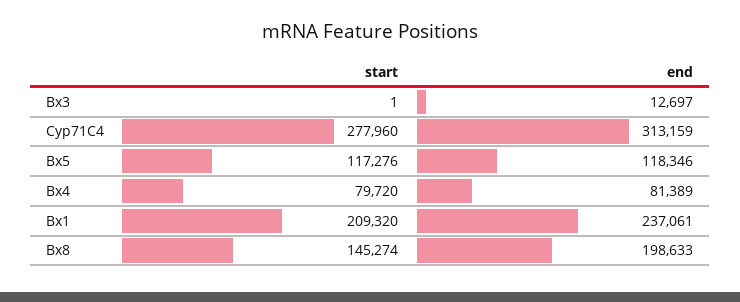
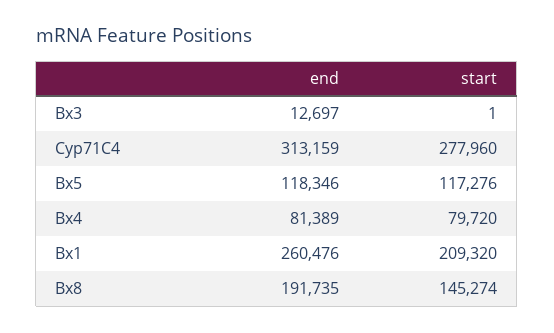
end, Bx1: 237061 -> 260476
end, Bx8: 198633 -> 191735

